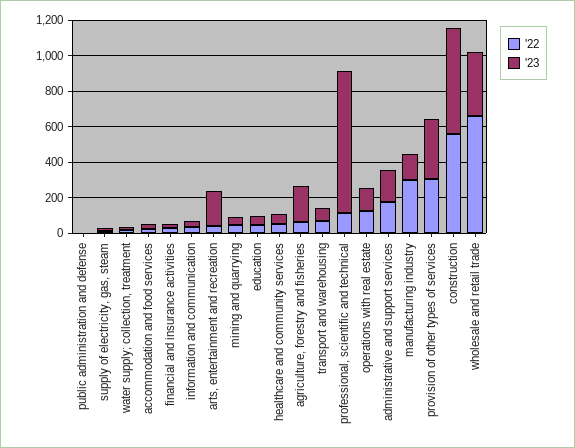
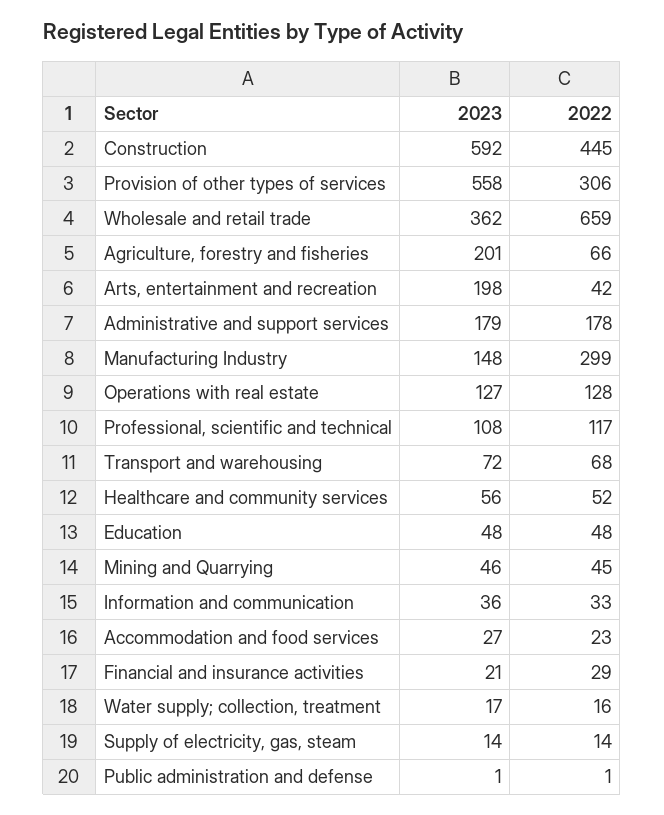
'23, professional, scientific and technical: 800 -> 108
'23, provision of other types of services: 350 -> 558
'22, construction: 550 -> 445

